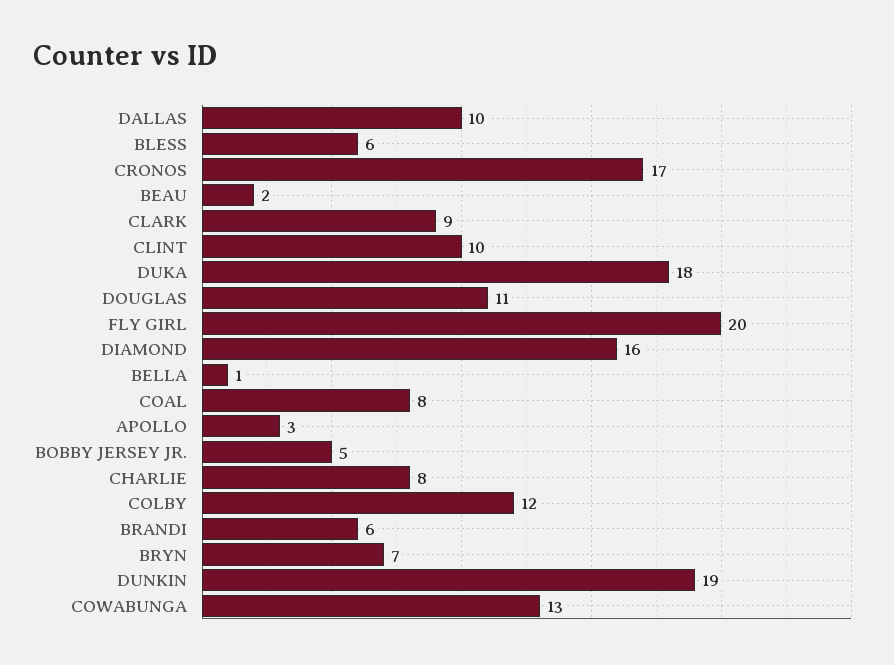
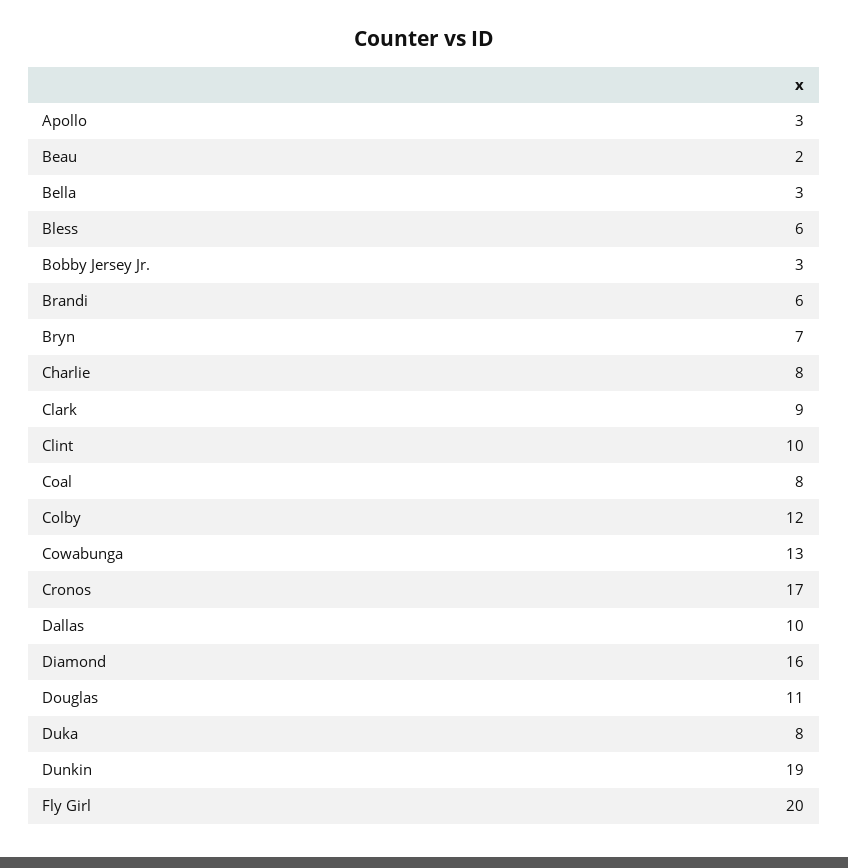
DUKA: 18 -> 8
BELLA: 1 -> 3
BOBBY JERSEY JR.: 5 -> 3

